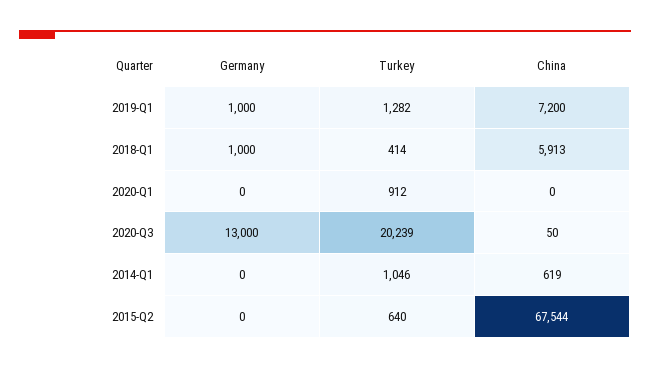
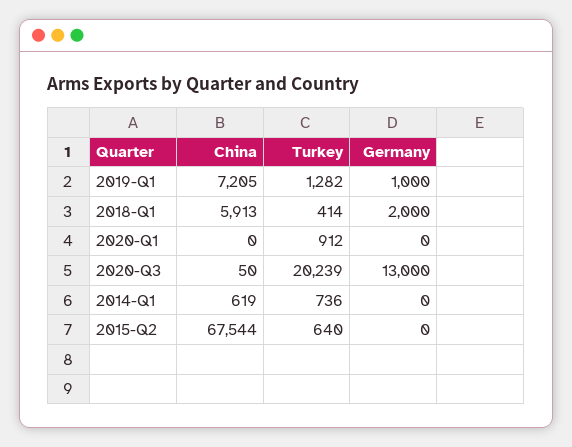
China, 2019-Q1: 7200 -> 7205
Germany, 2018-Q1: 1000 -> 2000
Turkey, 2014-Q1: 1046 -> 736

